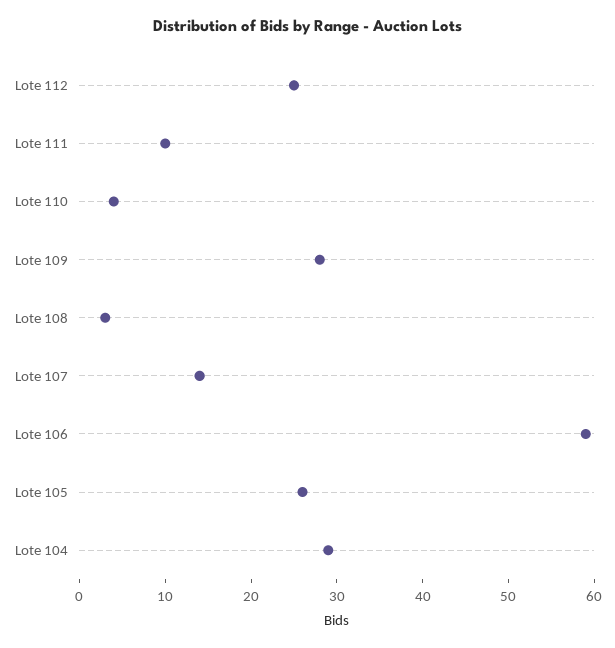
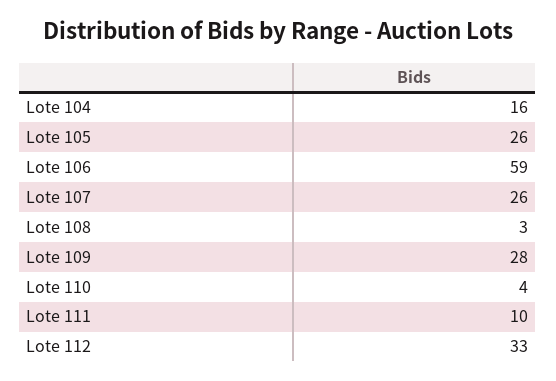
Lote 112: 25 -> 33
Lote 107: 14 -> 26
Lote 104: 29 -> 16

